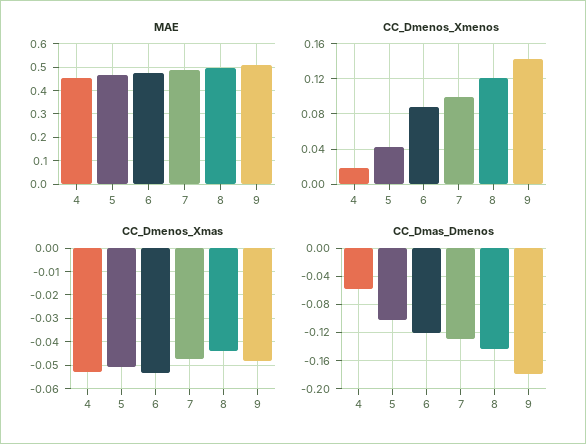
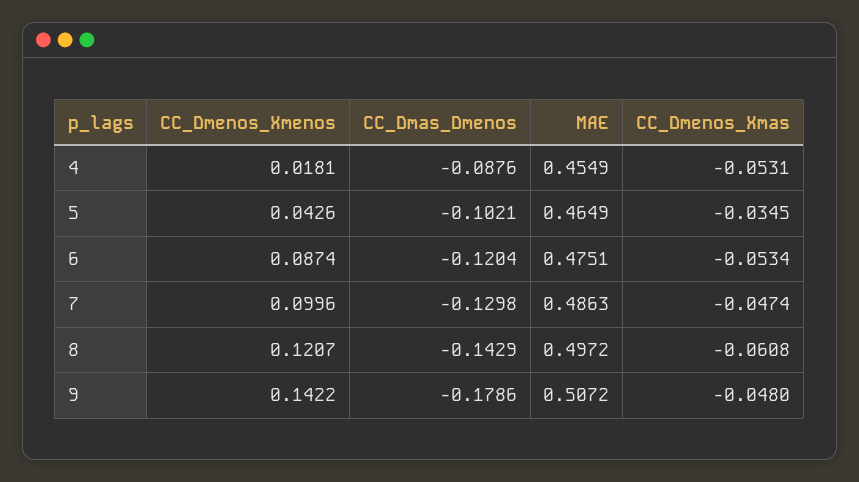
CC_Dmenos_Xmas, 5: -0.05 -> -0.0345
CC_Dmenos_Xmas, 8: -0.045 -> -0.0608
CC_Dmas_Dmenos, 4: -0.06 -> -0.0876

